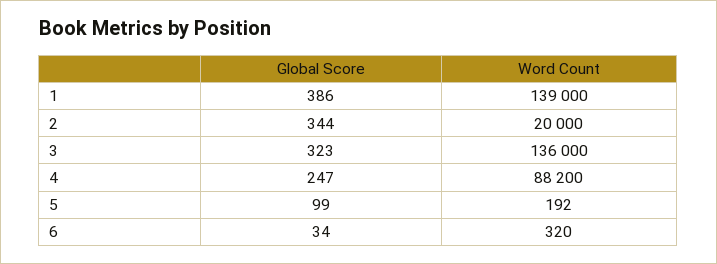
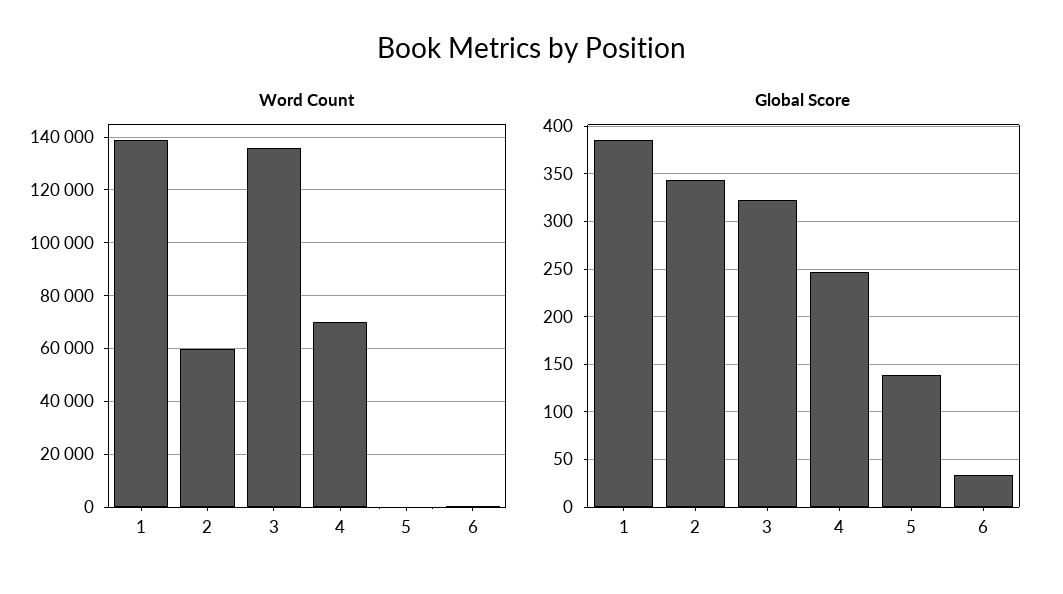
Word Count, 2: 20000 -> 60000
Word Count, 4: 88200 -> 70000
Global Score, 5: 99 -> 140

